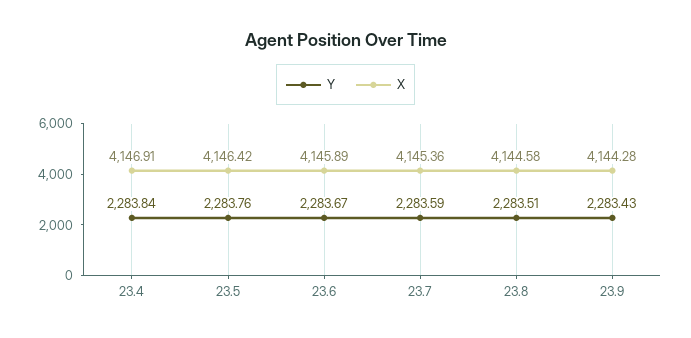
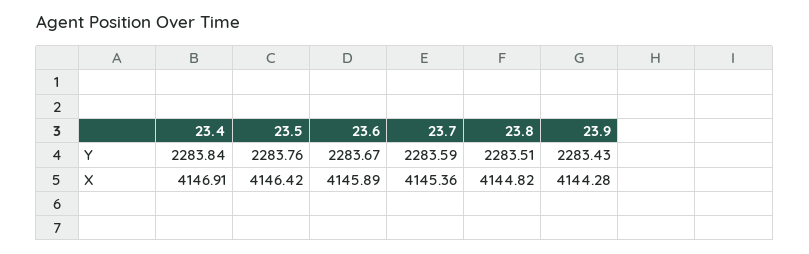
X, 23.8: 4144.58 -> 4144.82

